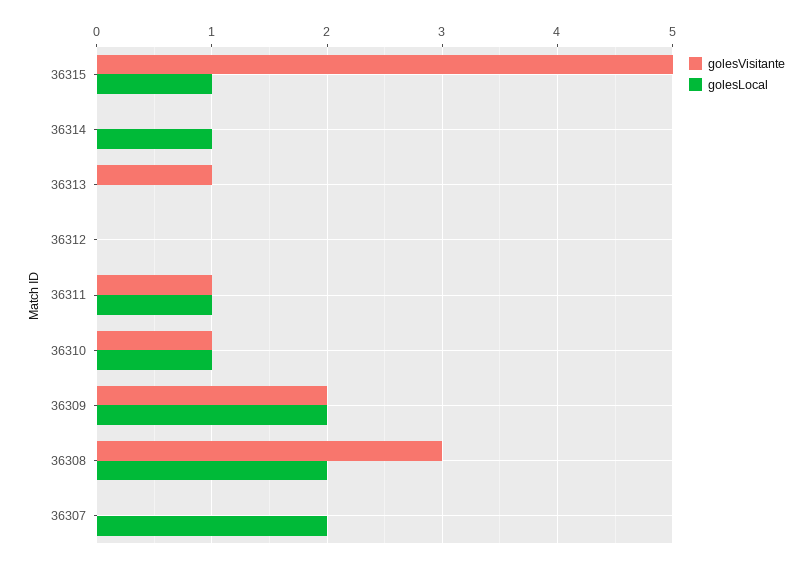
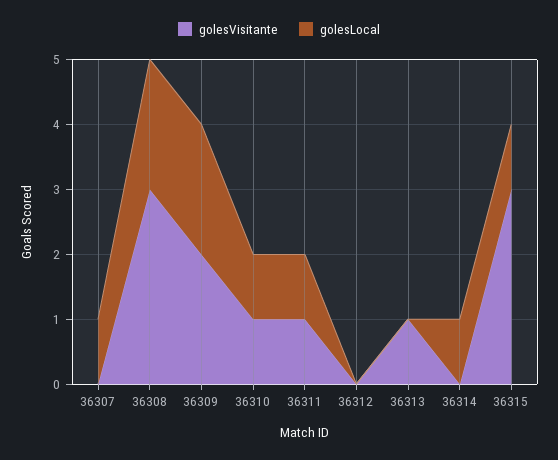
golesVisitante, 36315: 5 -> 3
golesLocal, 36307: 2 -> 1

